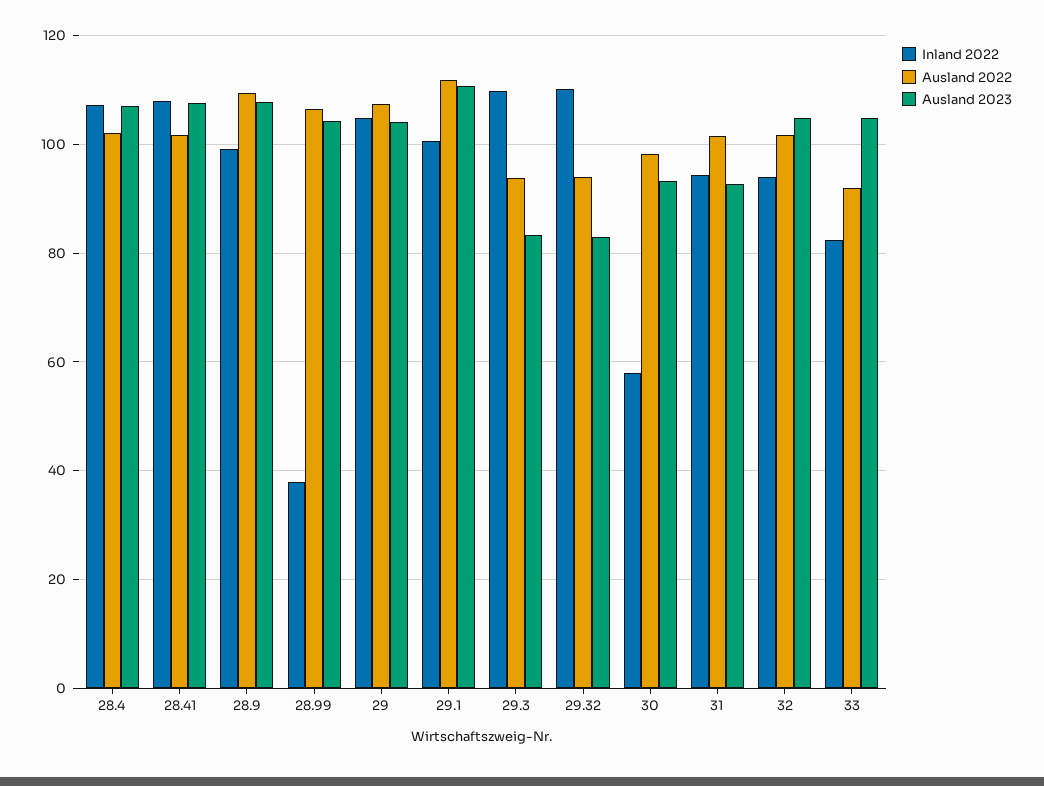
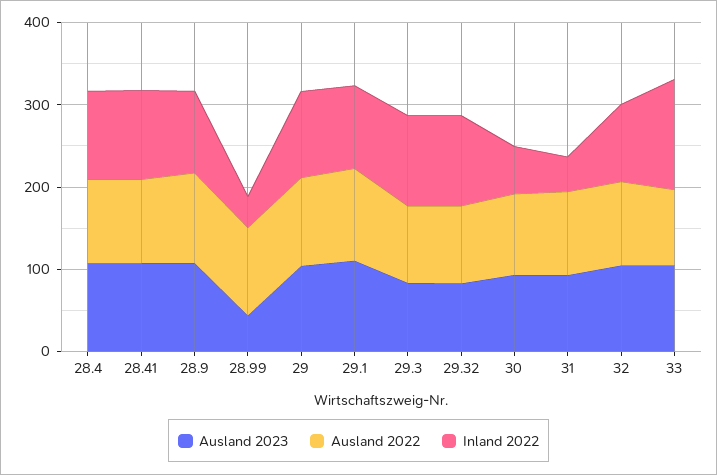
Ausland 2023, 28.99: 104 -> 40
Inland 2022, 31: 94 -> 40
Inland 2022, 33: 82 -> 140

